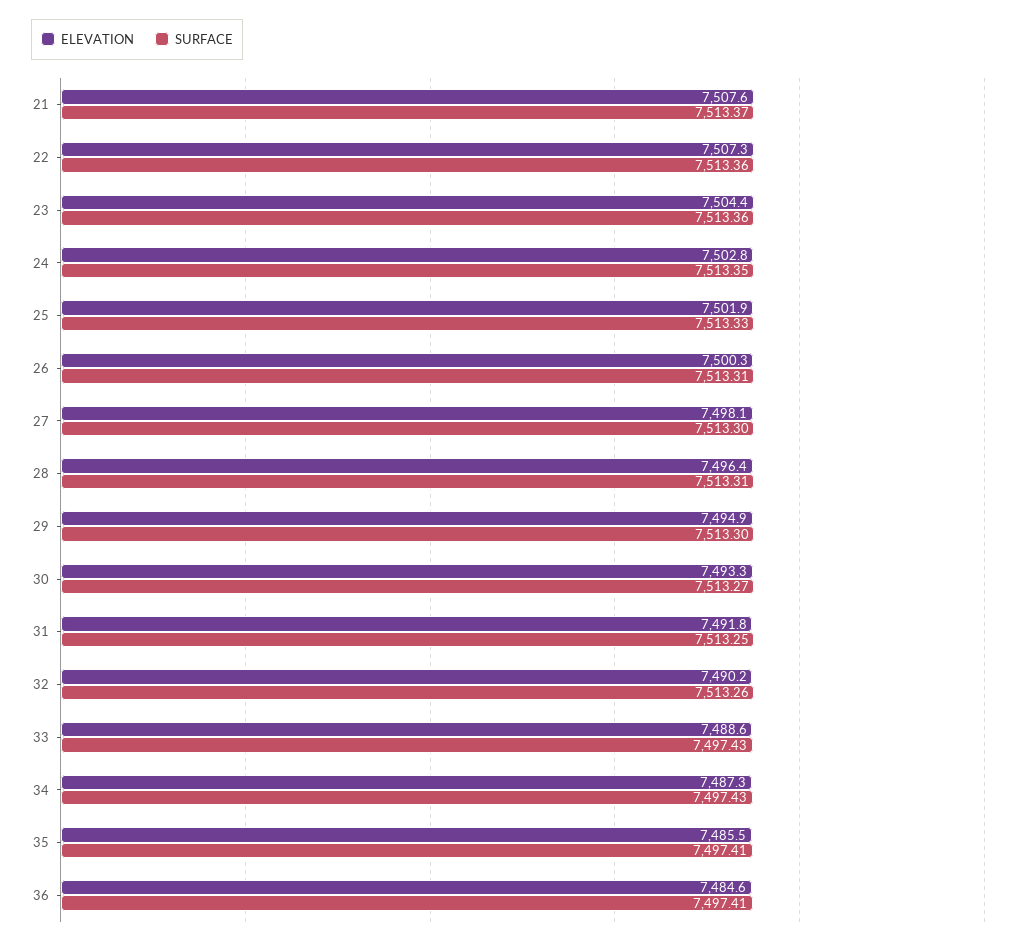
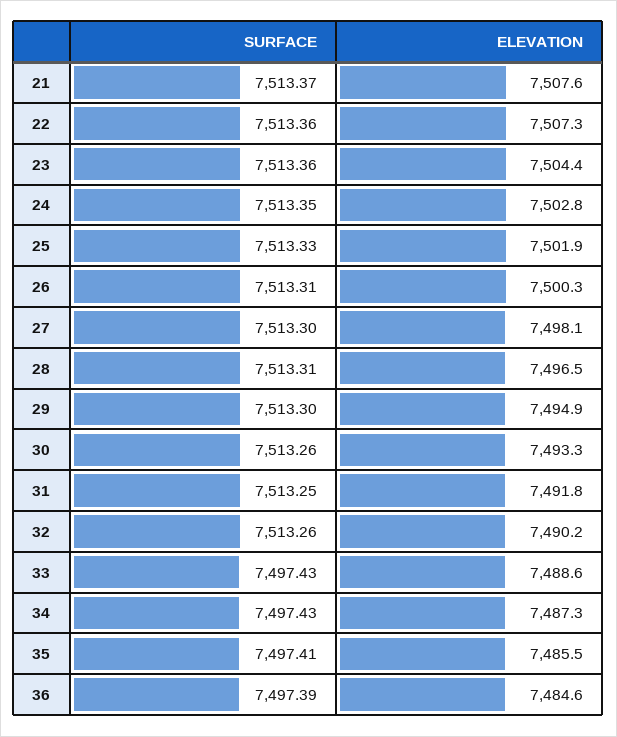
ELEVATION, 28: 7496.4 -> 7496.5
SURFACE, 30: 7513.27 -> 7513.26
SURFACE, 36: 7497.41 -> 7497.39

